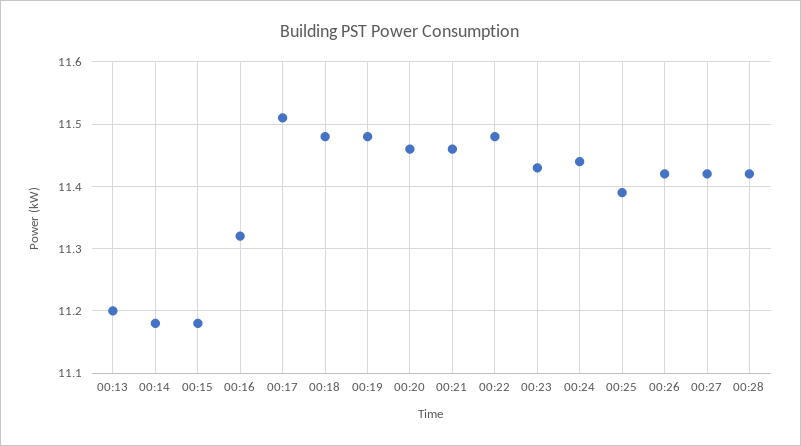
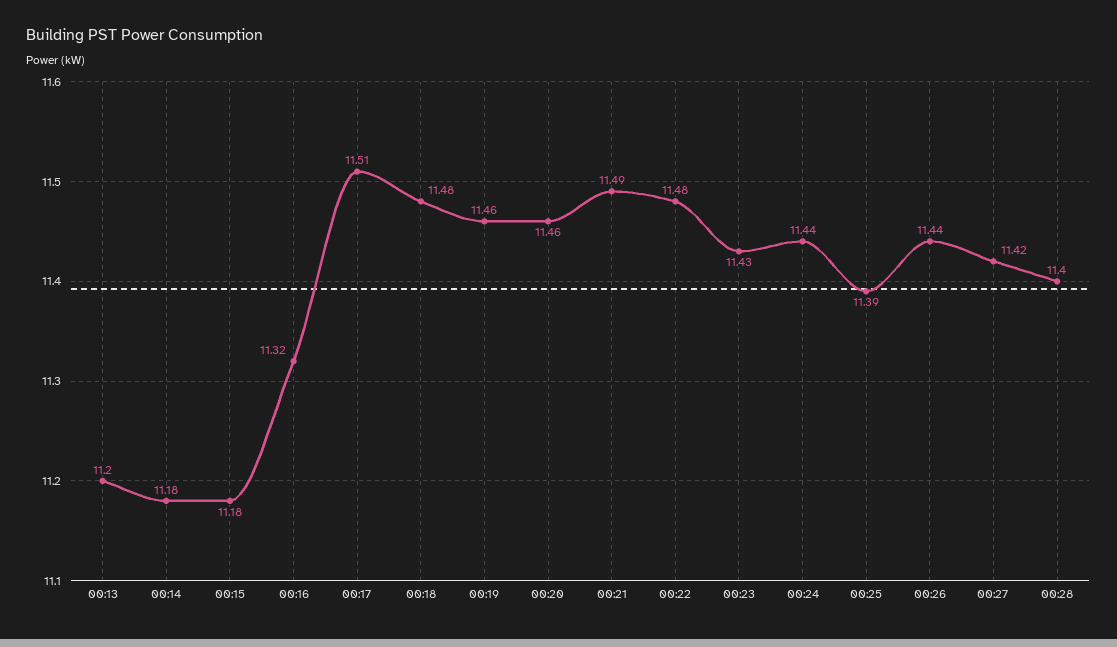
00:19: 11.48 -> 11.46
00:21: 11.46 -> 11.49
00:26: 11.42 -> 11.44
00:28: 11.42 -> 11.4

